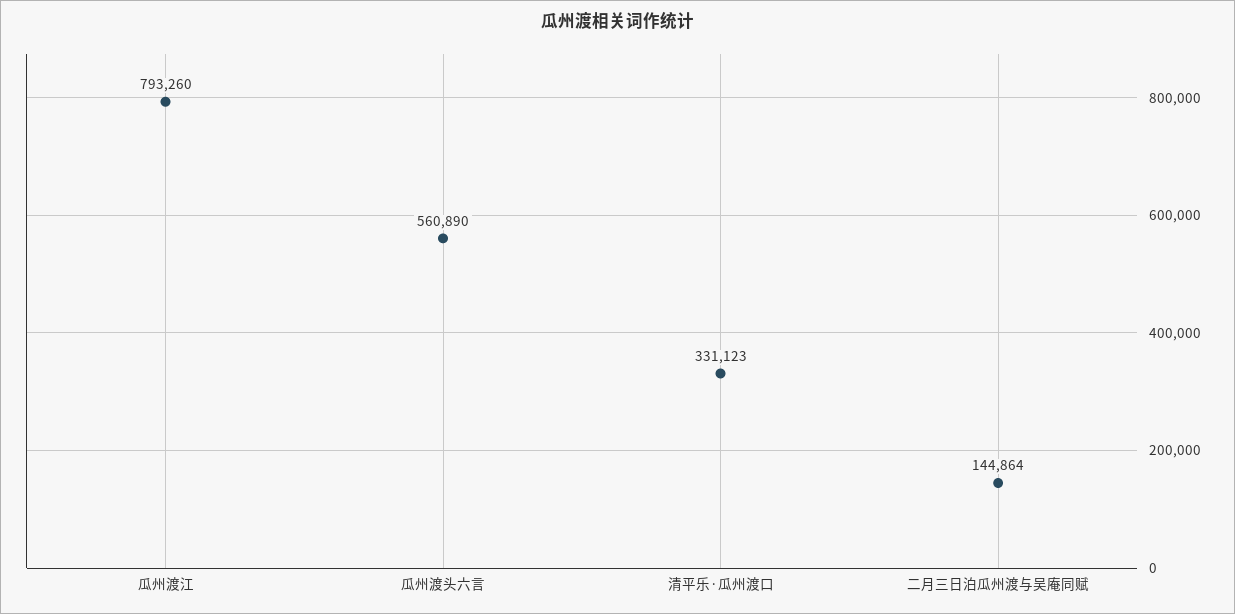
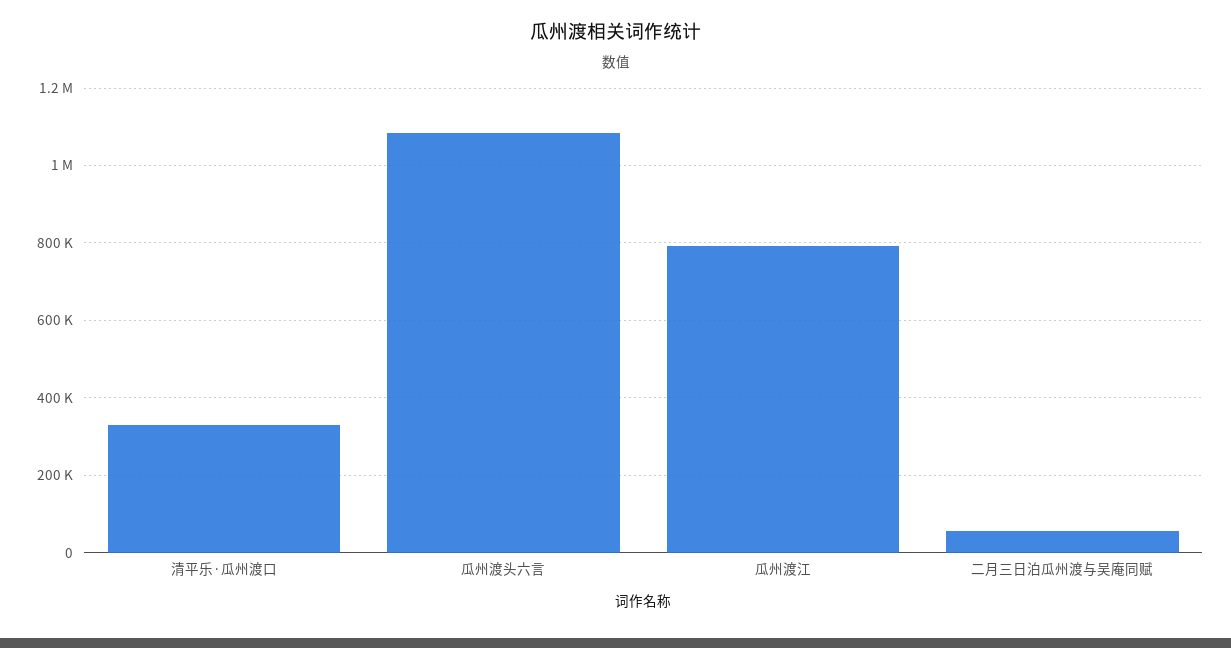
瓜州渡头六言: 560890 -> 1080000
二月三日泊瓜州渡与吴庵同赋: 144864 -> 60000

